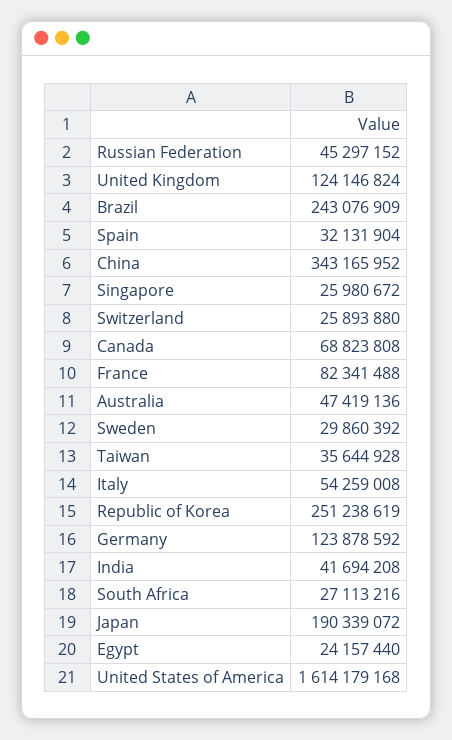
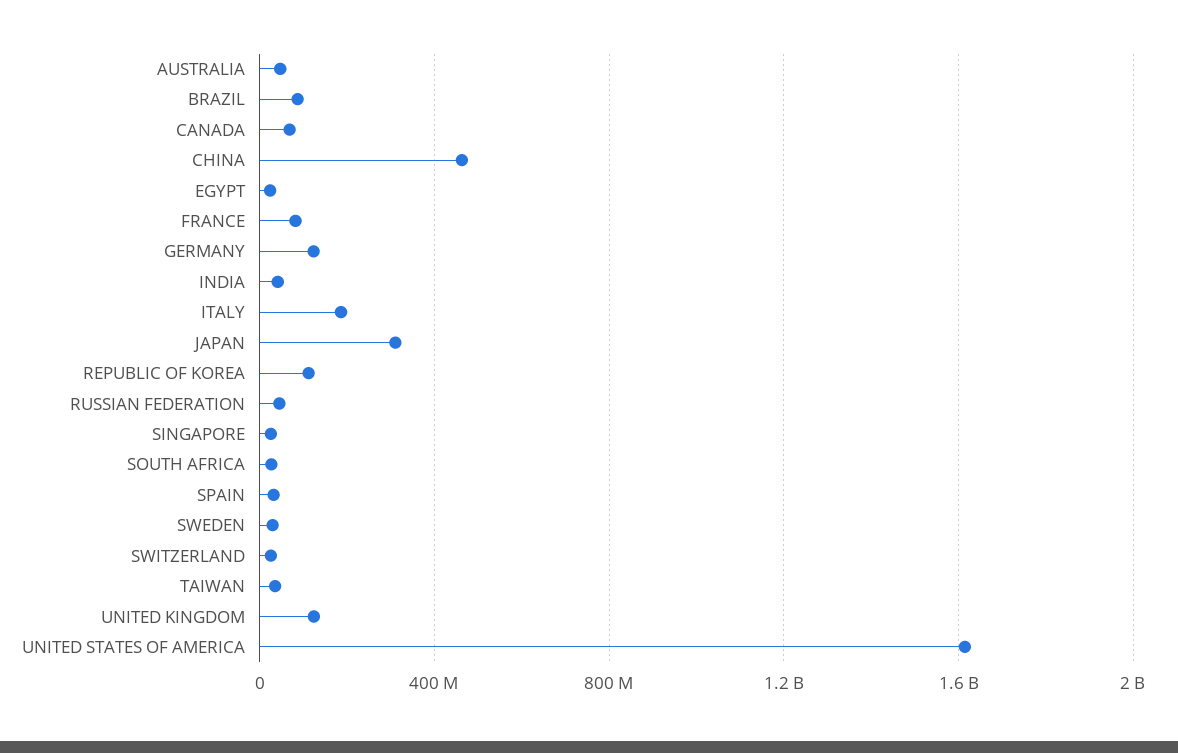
Brazil: 243076909 -> 100000000
China: 343165952 -> 450000000
Italy: 54259008 -> 200000000
Republic of Korea: 251238619 -> 100000000
Japan: 190339072 -> 300000000

